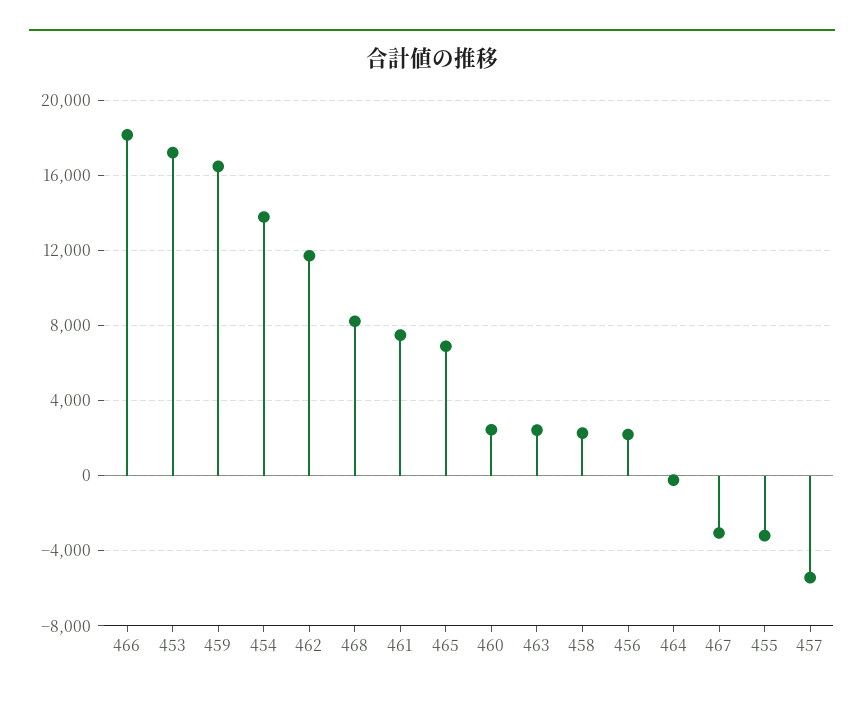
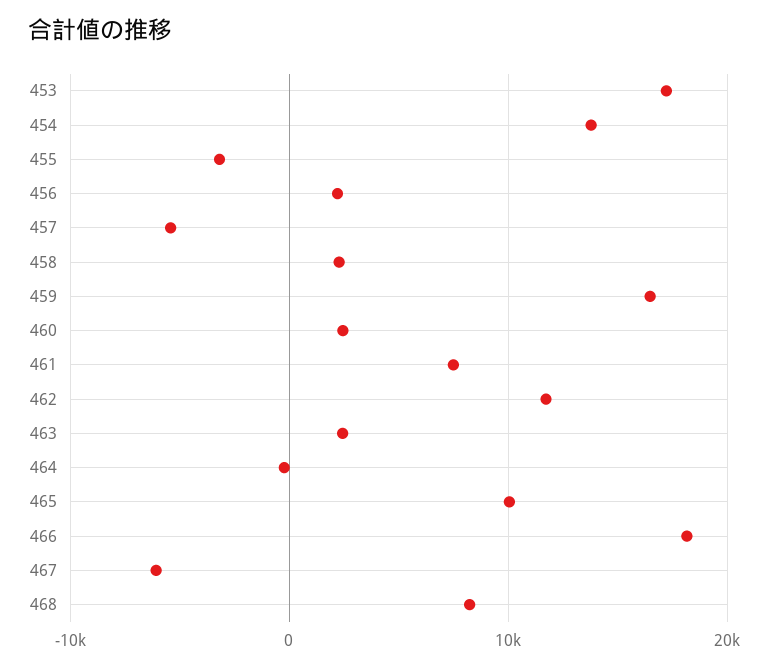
465: 7000 -> 10000
467: -3000 -> -6000

